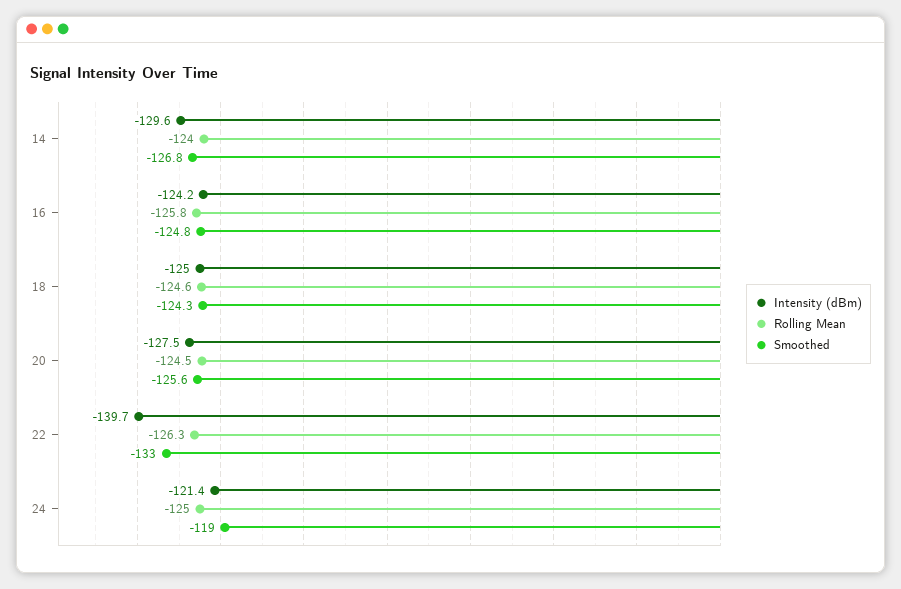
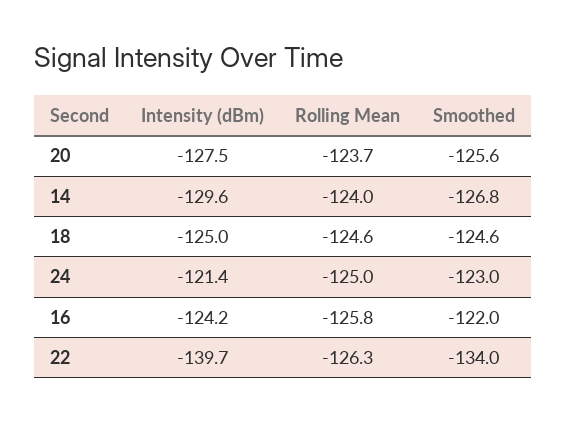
Smoothed, 16: -124.8 -> -122
Smoothed, 18: -124.3 -> -124.6
Rolling Mean, 20: -124.5 -> -123.7
Smoothed, 22: -133 -> -134
Smoothed, 24: -119 -> -123

